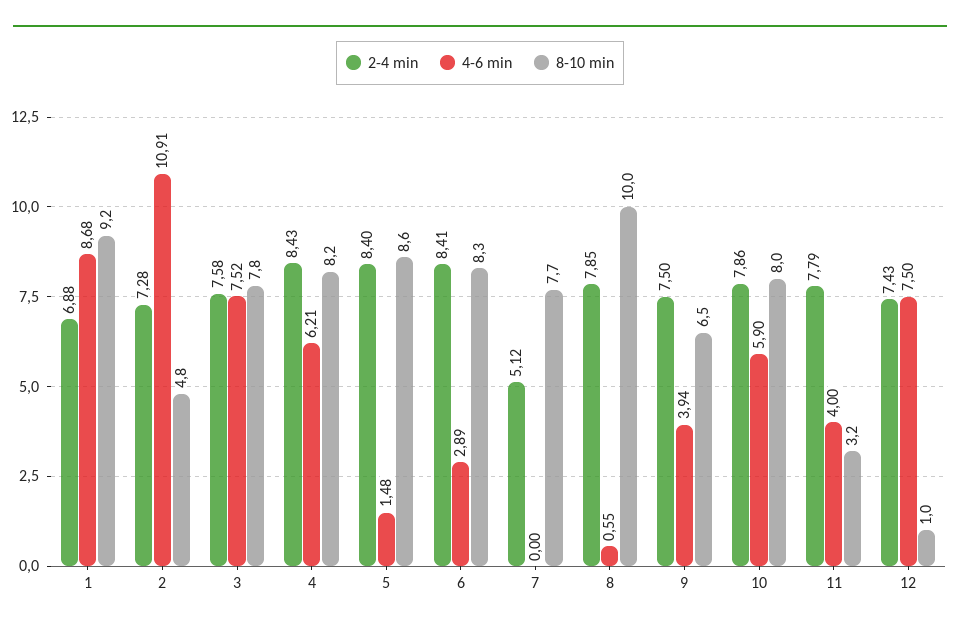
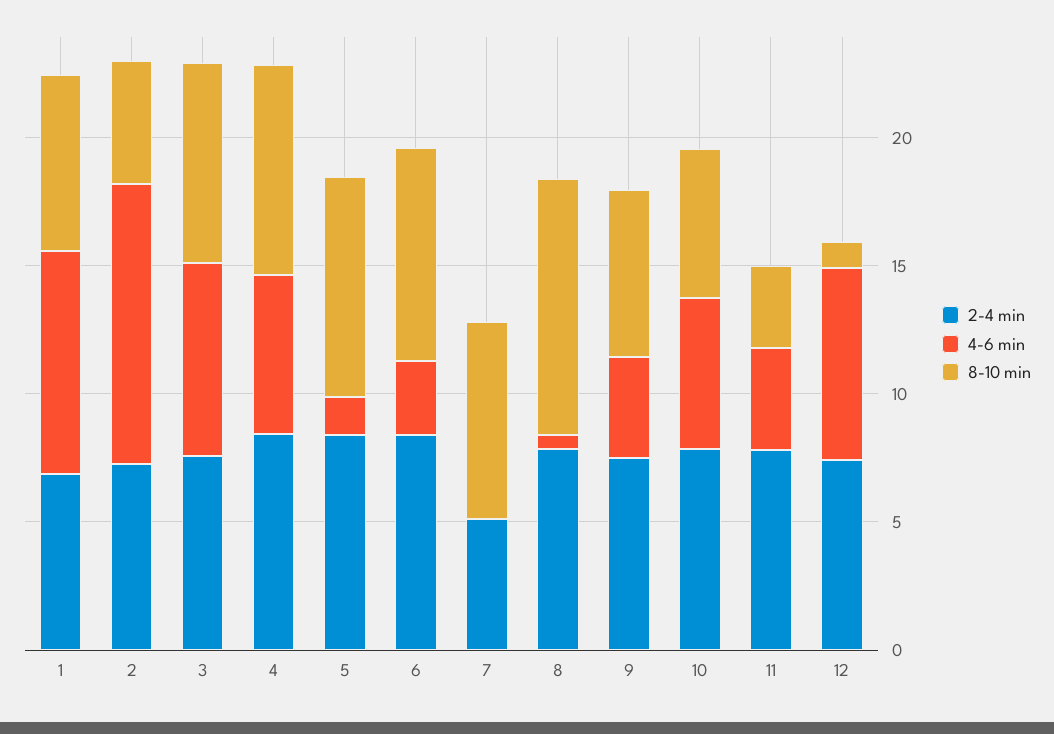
8-10 min, 1: 9.2 -> 7
8-10 min, 10: 8 -> 6

